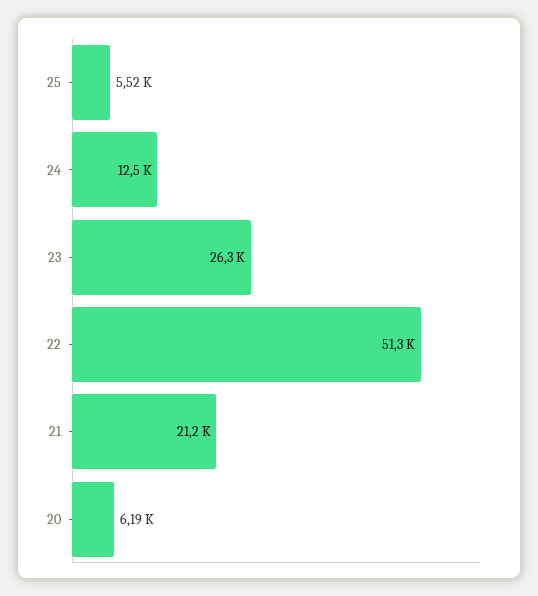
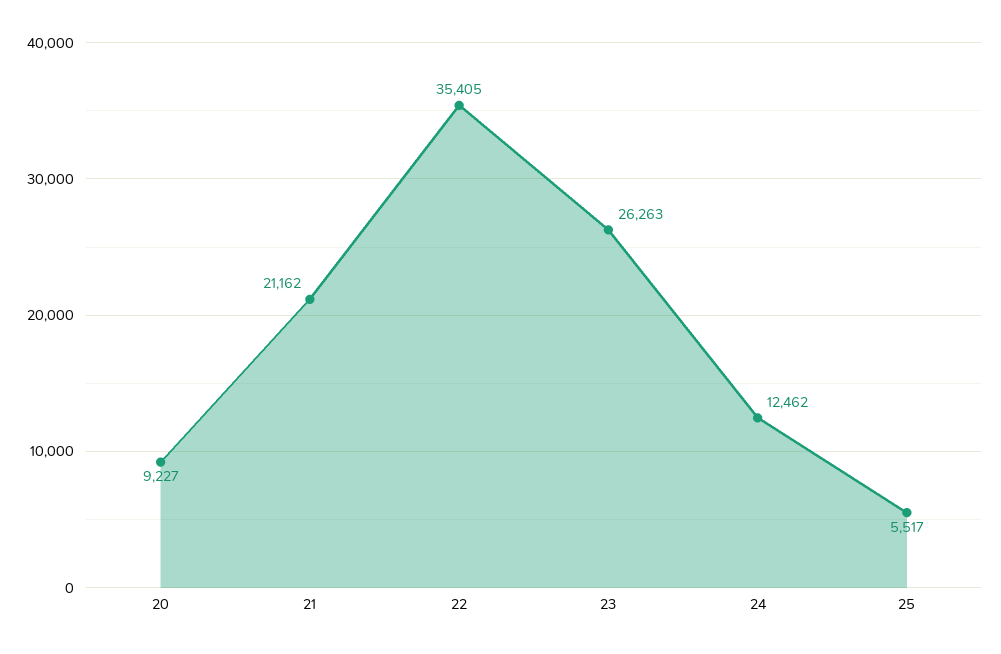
22: 51300 -> 35405
20: 6190 -> 9227

